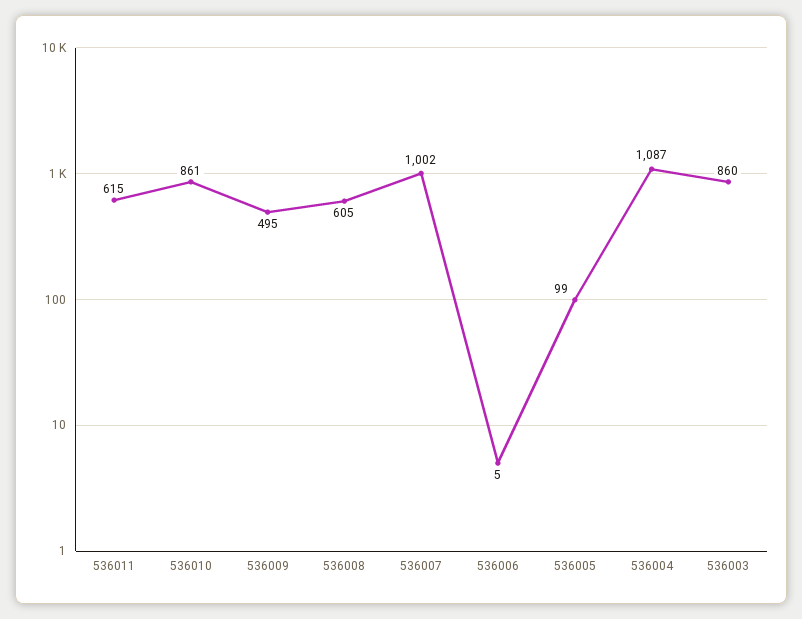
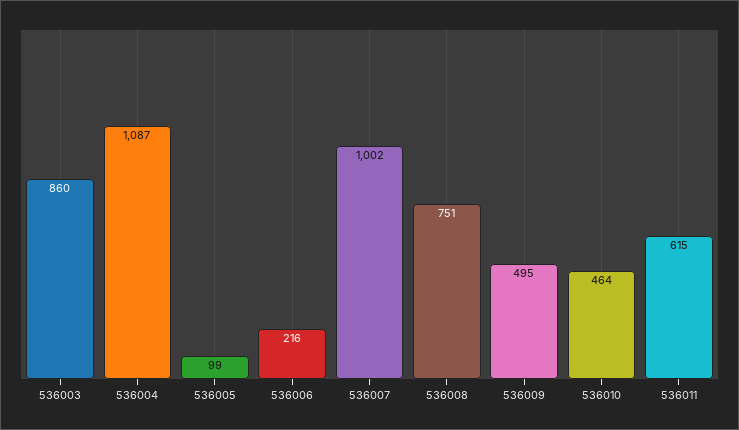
536010: 861 -> 464
536008: 605 -> 751
536006: 5 -> 216

